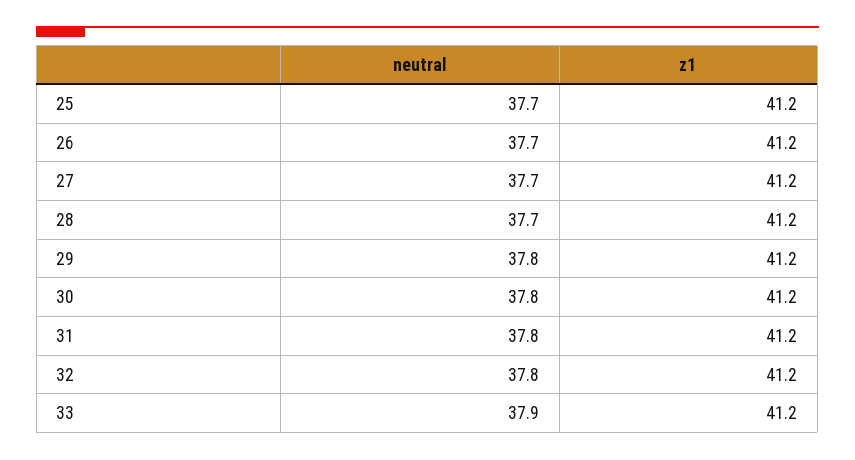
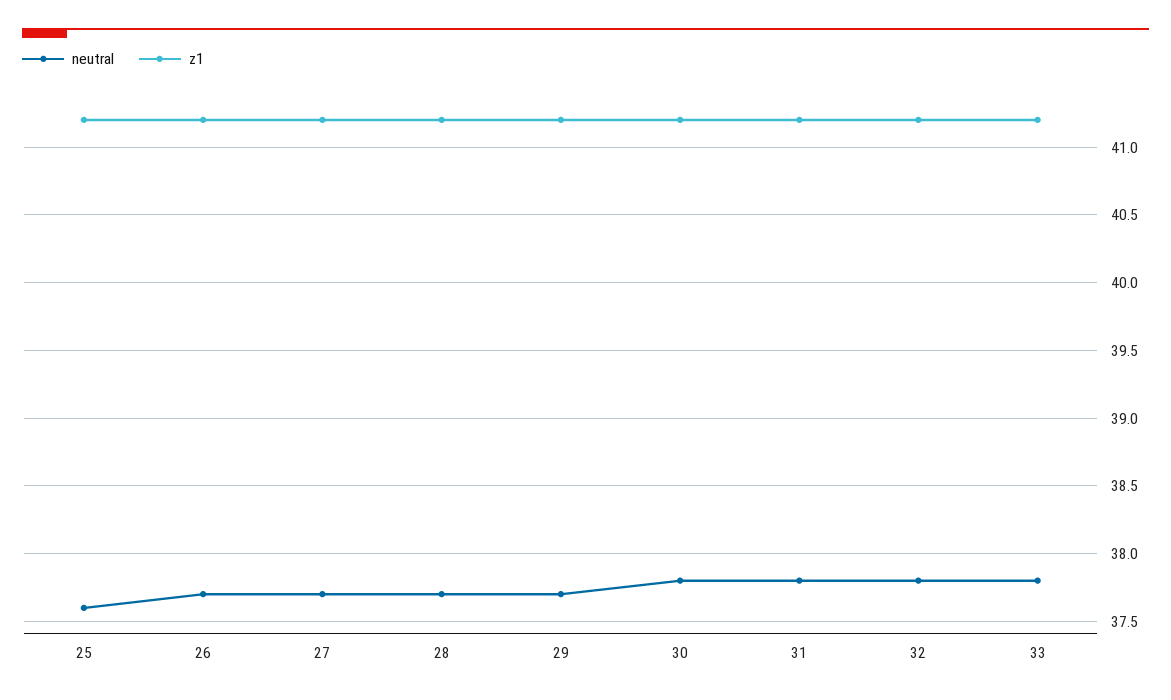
neutral, 25: 37.7 -> 37.6
neutral, 29: 37.8 -> 37.7
neutral, 33: 37.9 -> 37.8

